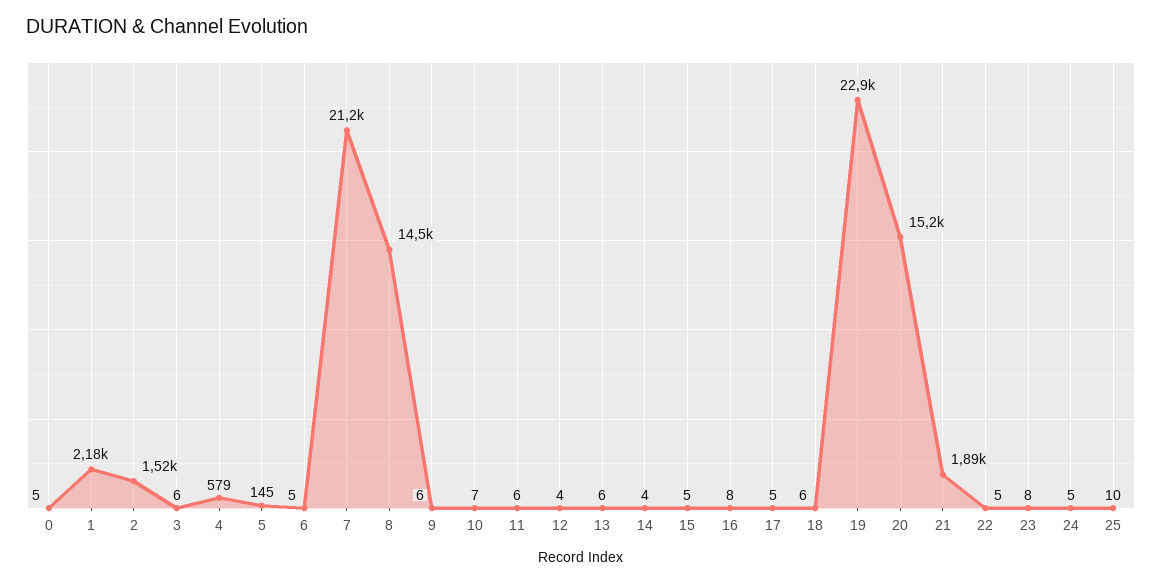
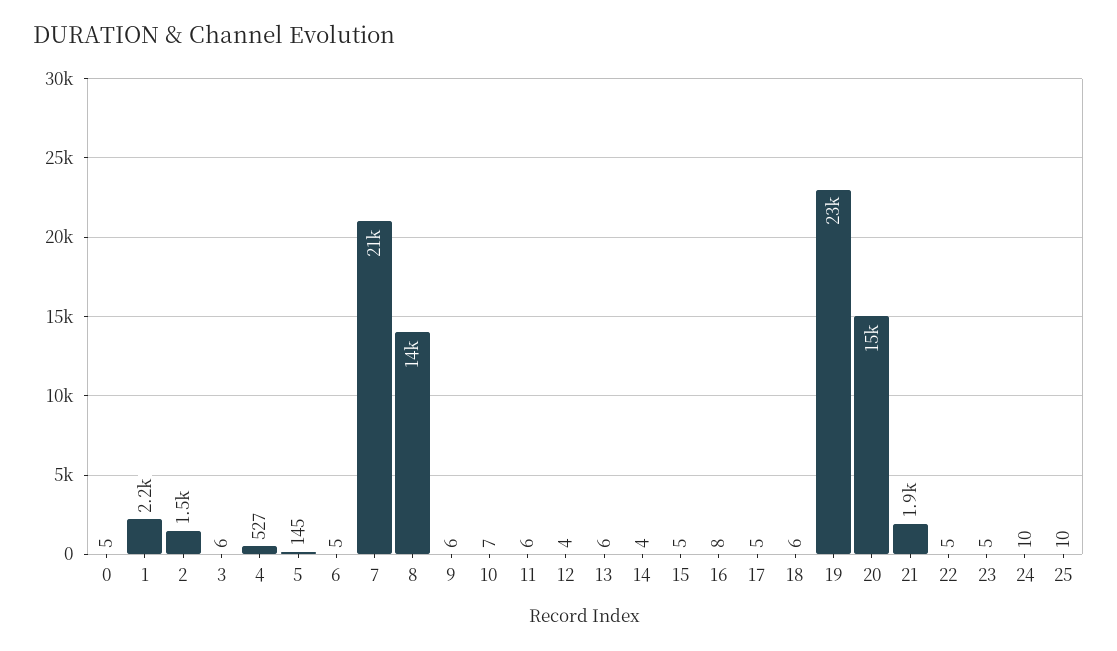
4: 579 -> 527
23: 8 -> 5
24: 5 -> 10

